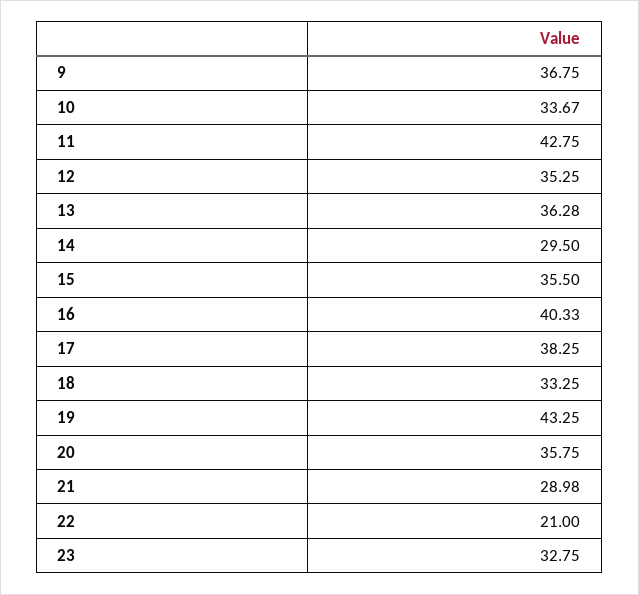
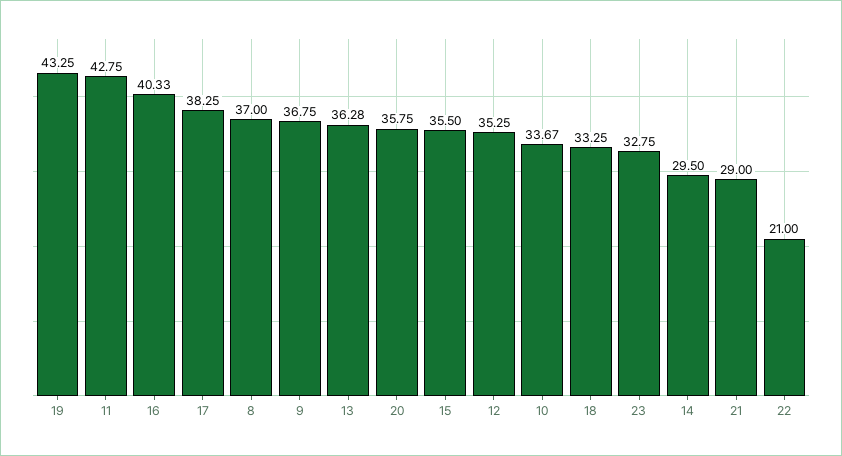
21: 28.98 -> 29
8: none -> 37

